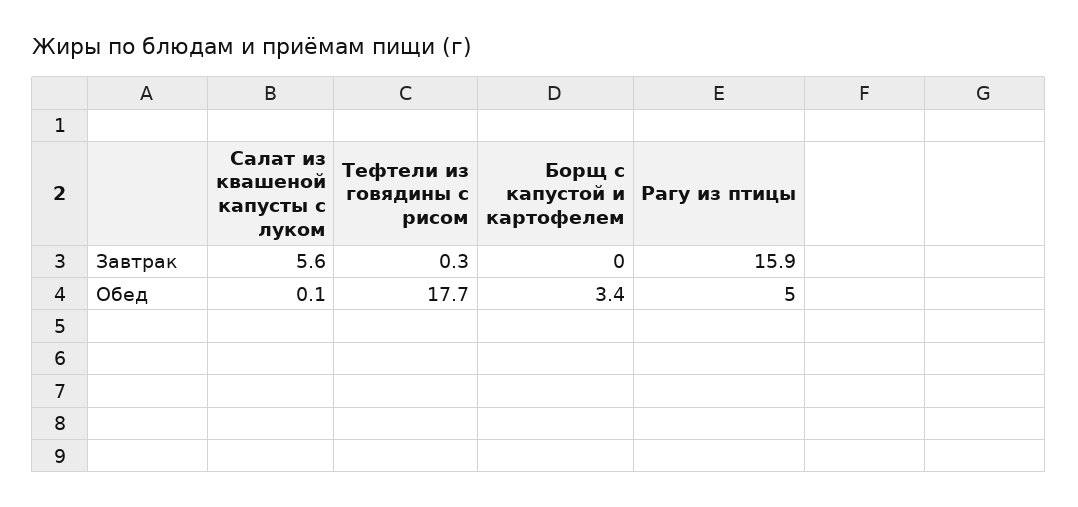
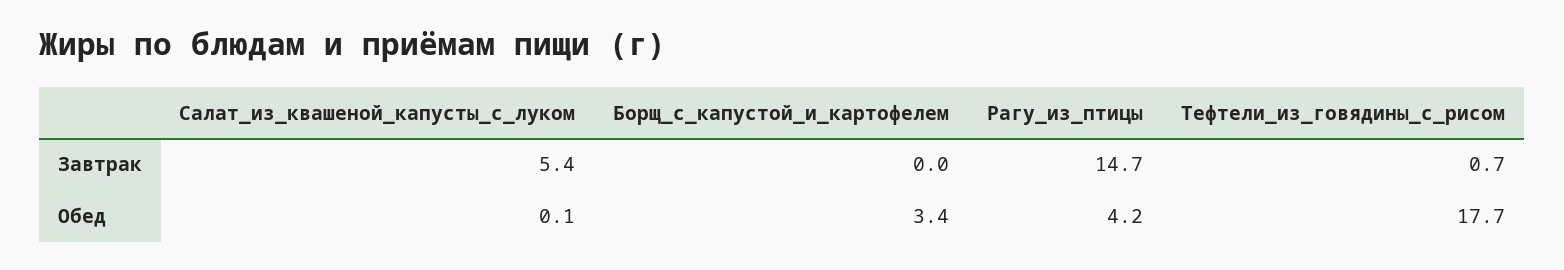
Салат из квашеной капусты с луком, Завтрак: 5.6 -> 5.4
Тефтели из говядины с рисом, Завтрак: 0.3 -> 0.7
Рагу из птицы, Завтрак: 15.9 -> 14.7
Рагу из птицы, Обед: 5 -> 4.2

